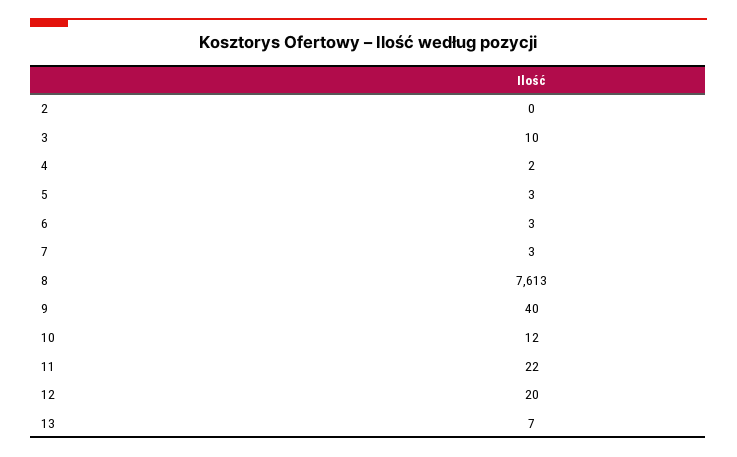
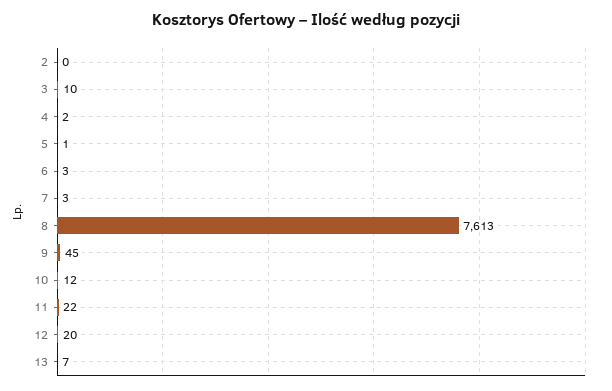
5: 3 -> 1
9: 40 -> 45

